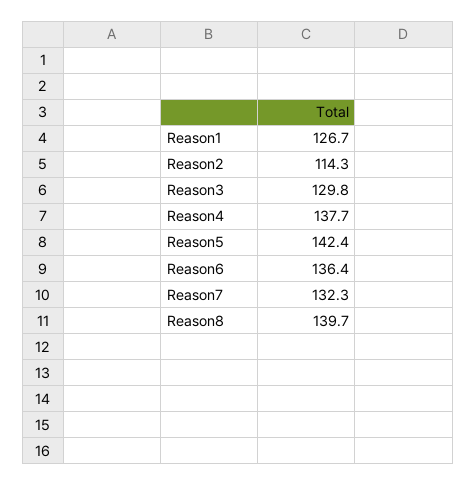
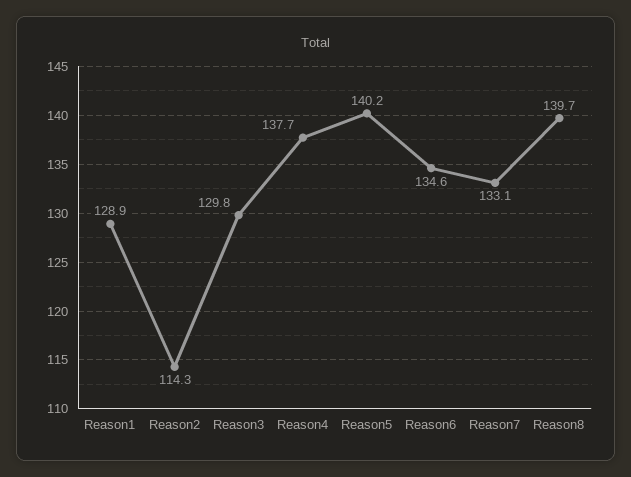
Reason1: 126.7 -> 128.9
Reason5: 142.4 -> 140.2
Reason6: 136.4 -> 134.6
Reason7: 132.3 -> 133.1

